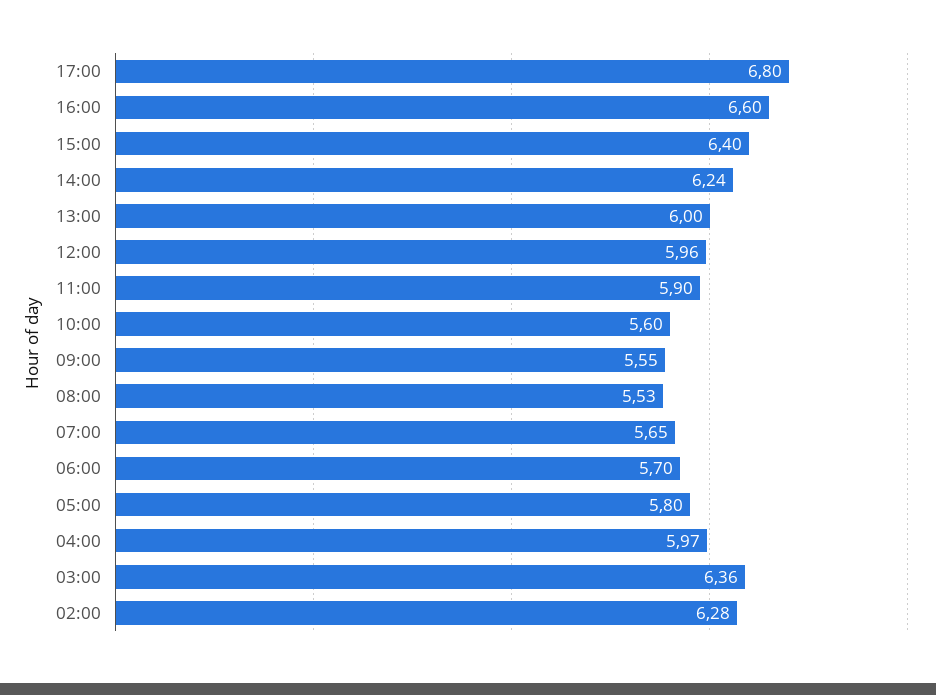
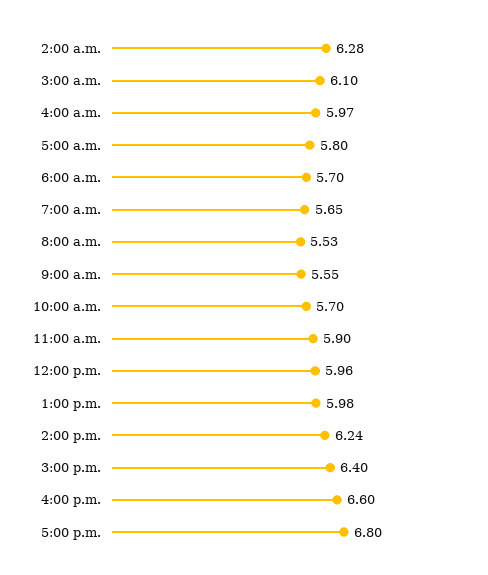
13:00: 6 -> 5.98
10:00: 5.6 -> 5.7
03:00: 6.36 -> 6.1

